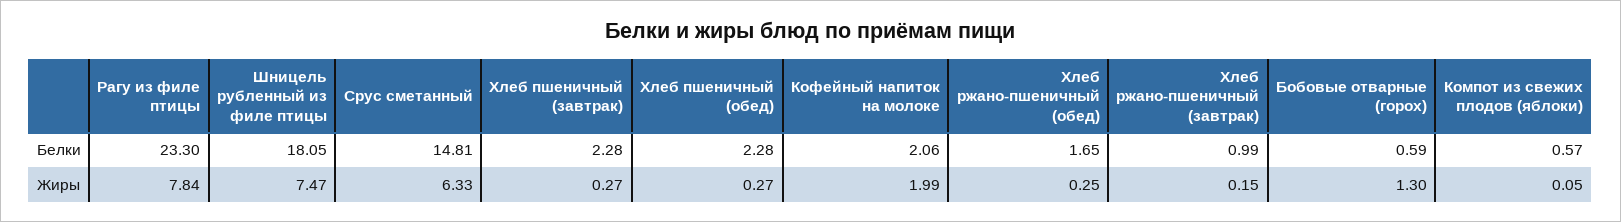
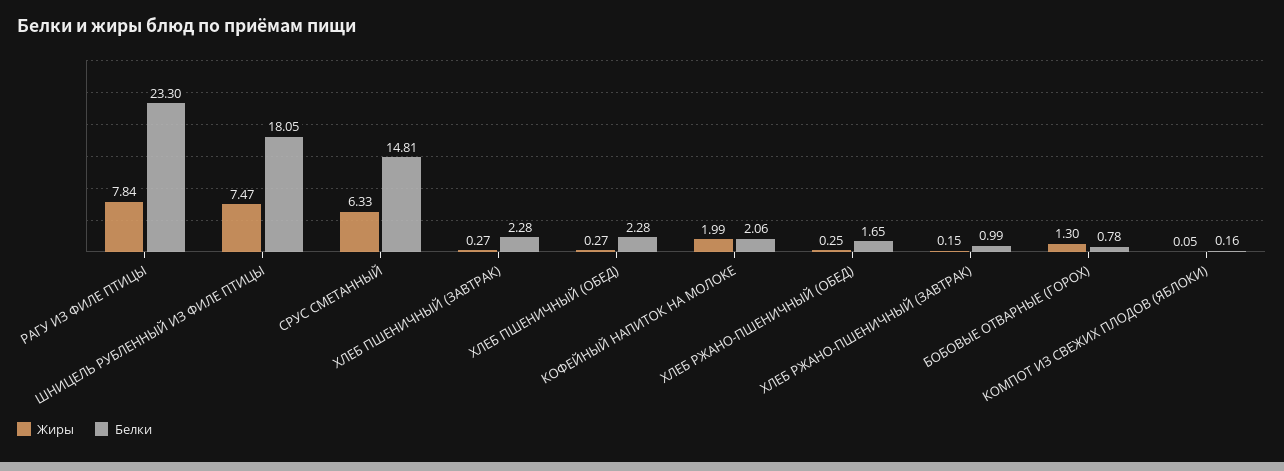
Белки, Бобовые отварные (горох): 0.59 -> 0.78
Белки, Компот из свежих плодов (яблоки): 0.57 -> 0.16

